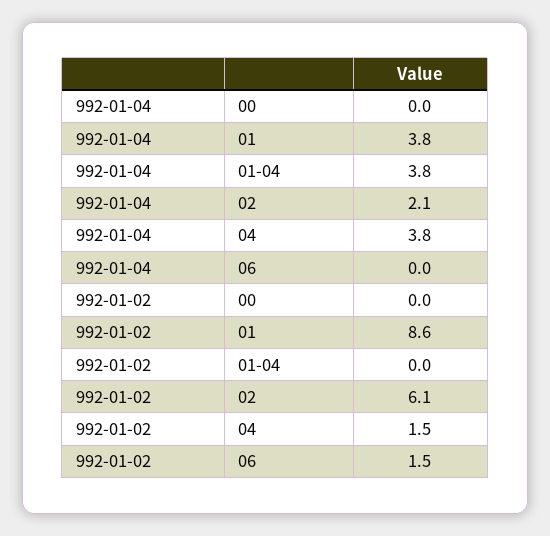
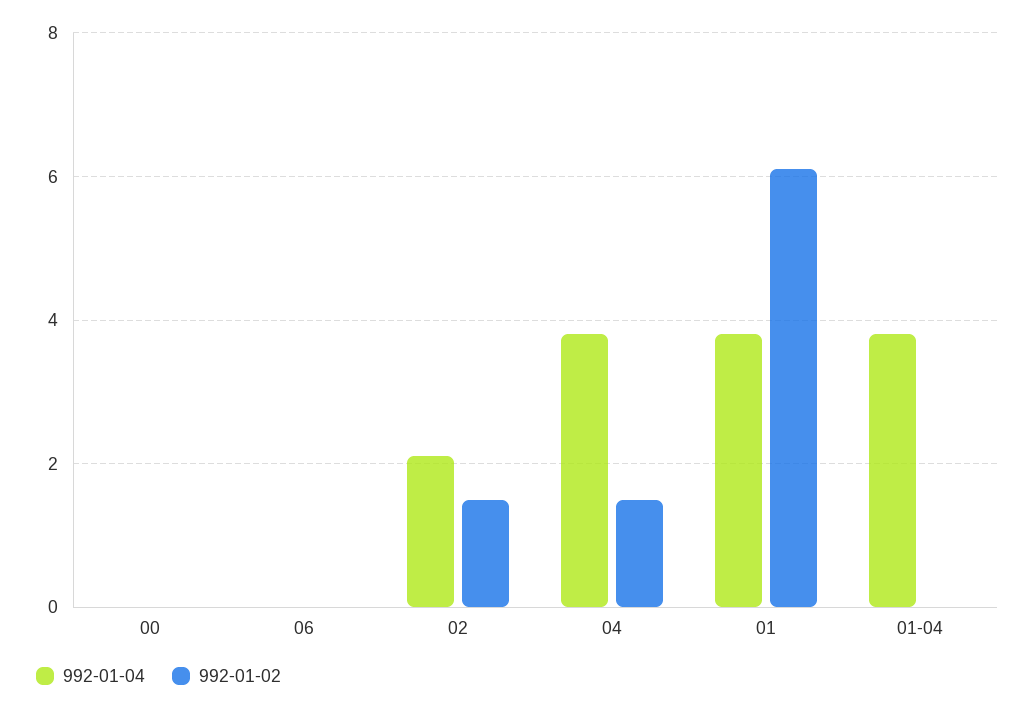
992-01-02, 01: 8.6 -> 6
992-01-02, 02: 6.1 -> 1.5
992-01-02, 06: 1.5 -> 0

